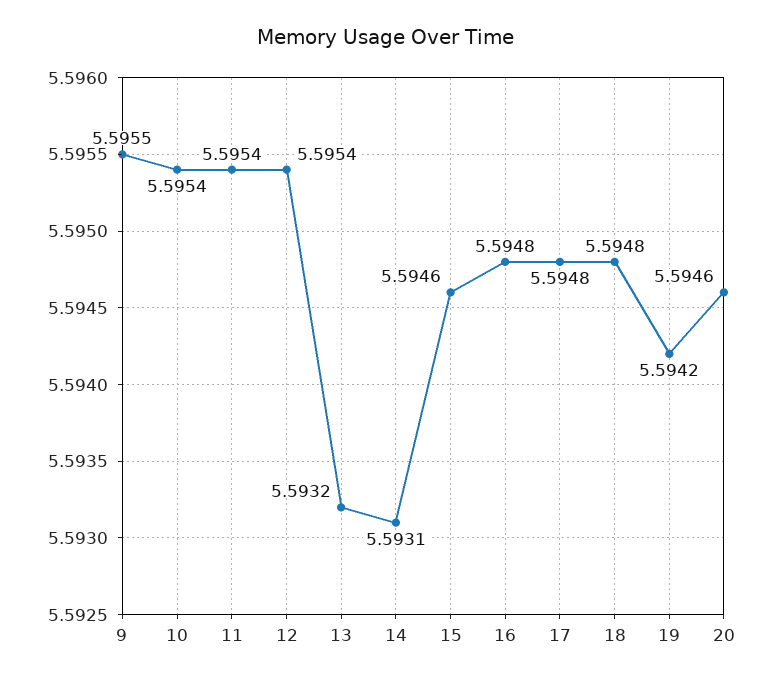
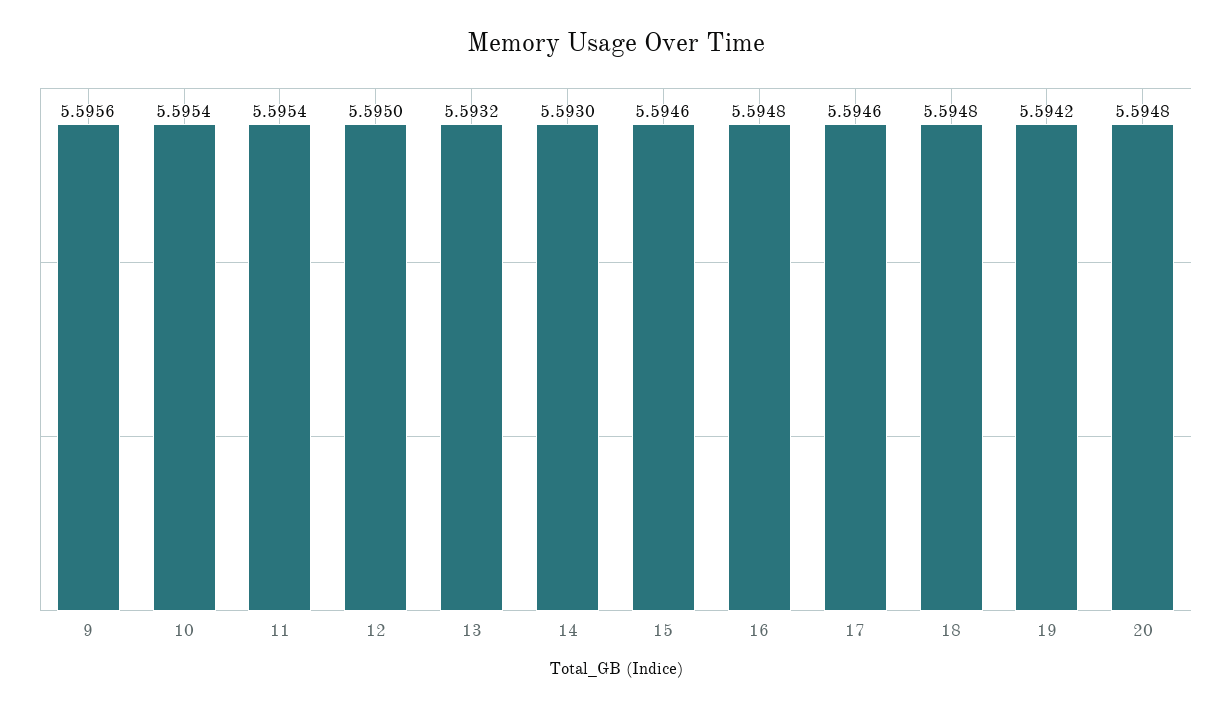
9: 5.5955 -> 5.5956
12: 5.5954 -> 5.595
14: 5.5931 -> 5.593
17: 5.5948 -> 5.5946
20: 5.5946 -> 5.5948

